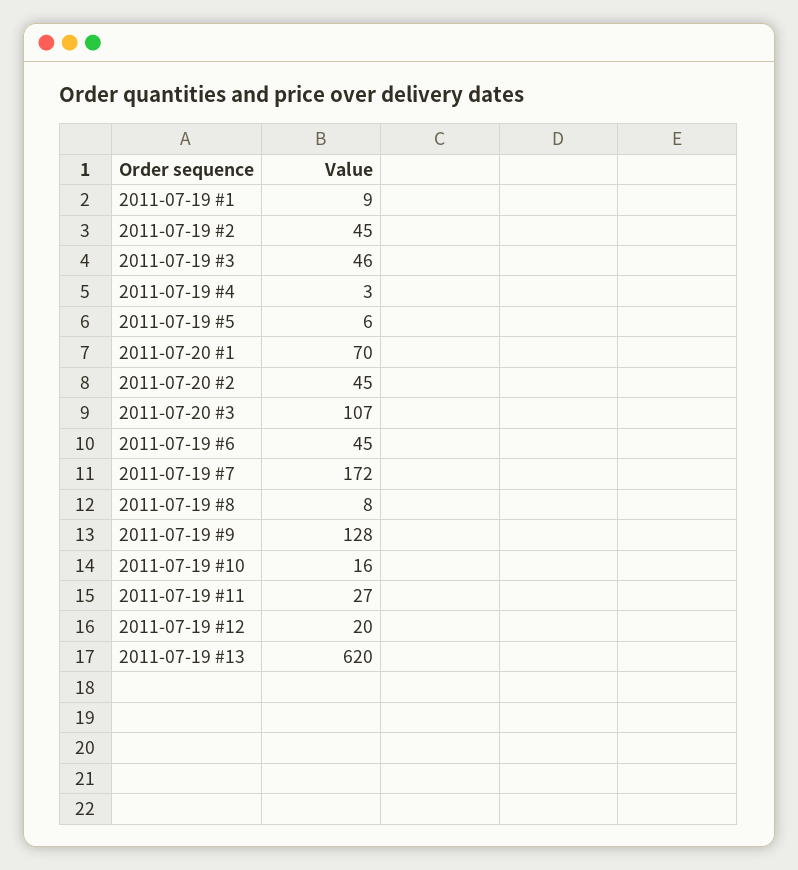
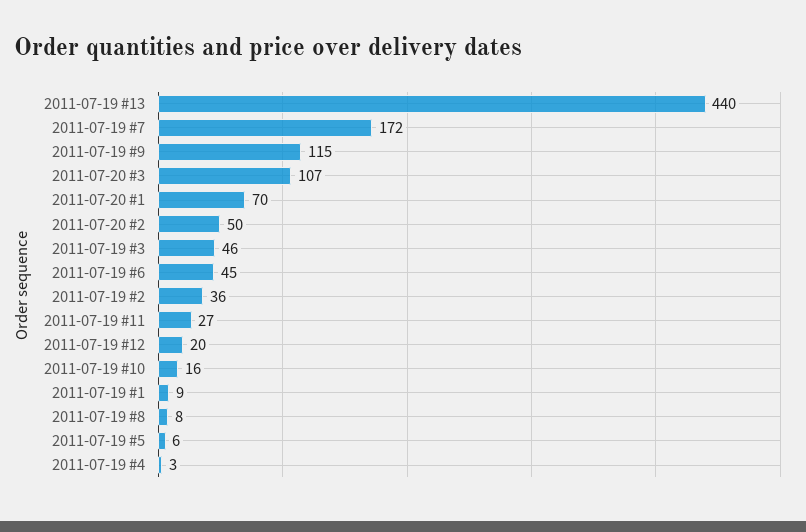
2011-07-19 #2: 45 -> 36
2011-07-20 #2: 45 -> 50
2011-07-19 #9: 128 -> 115
2011-07-19 #13: 620 -> 440

